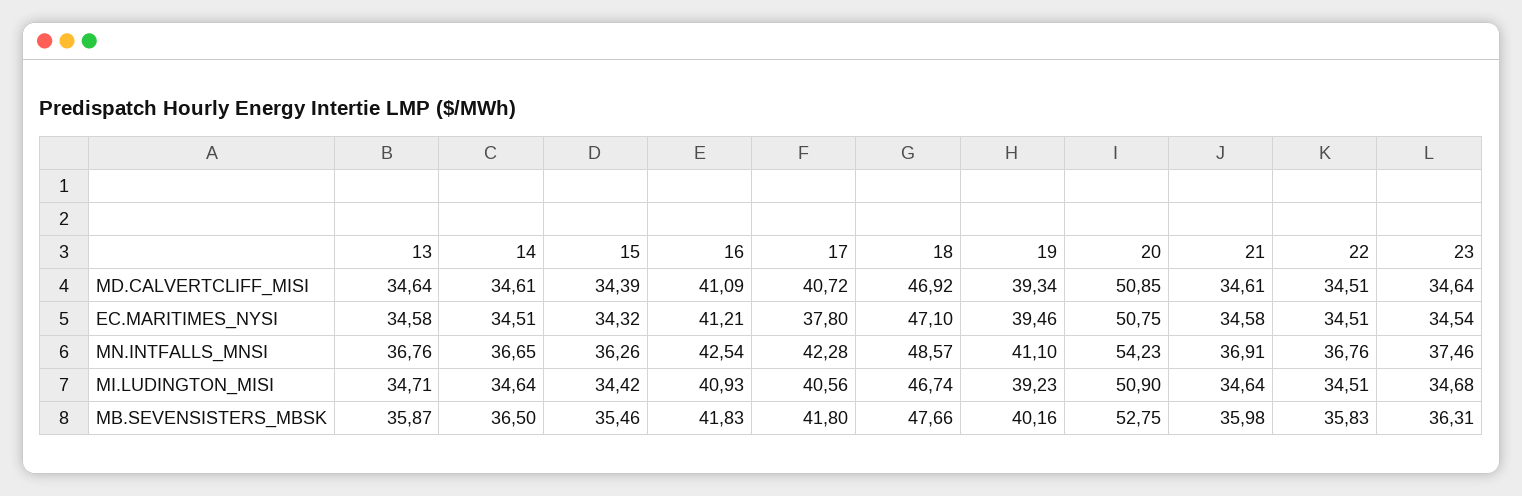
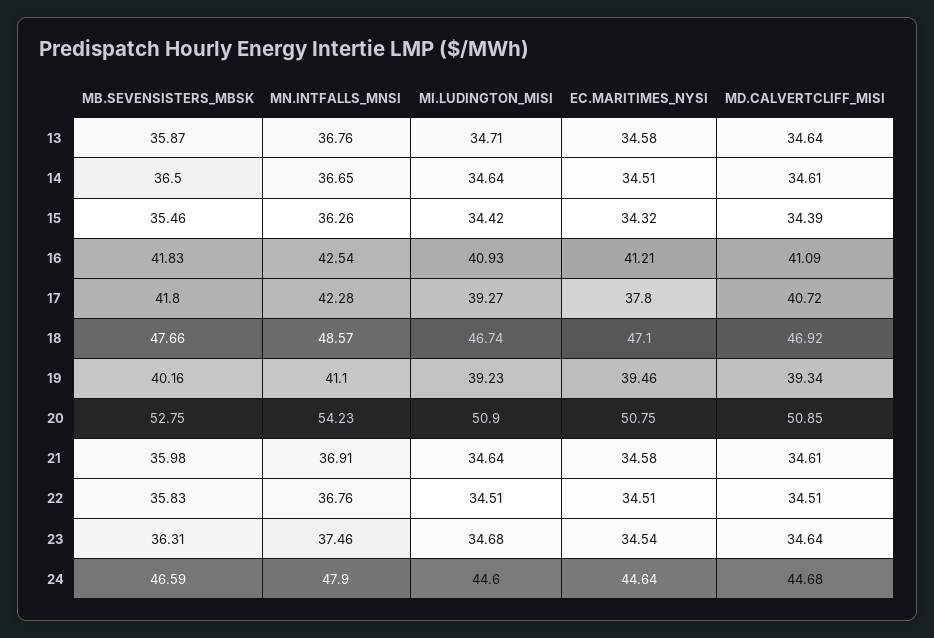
17, MI.LUDINGTON_MISI: 40.56 -> 39.27
24, MB.SEVENSISTERS_MBSK: none -> 46.59
24, MN.INTFALLS_MNSI: none -> 47.9
24, MI.LUDINGTON_MISI: none -> 44.6
24, EC.MARITIMES_NYSI: none -> 44.64
24, MD.CALVERTCLIFF_MISI: none -> 44.68

